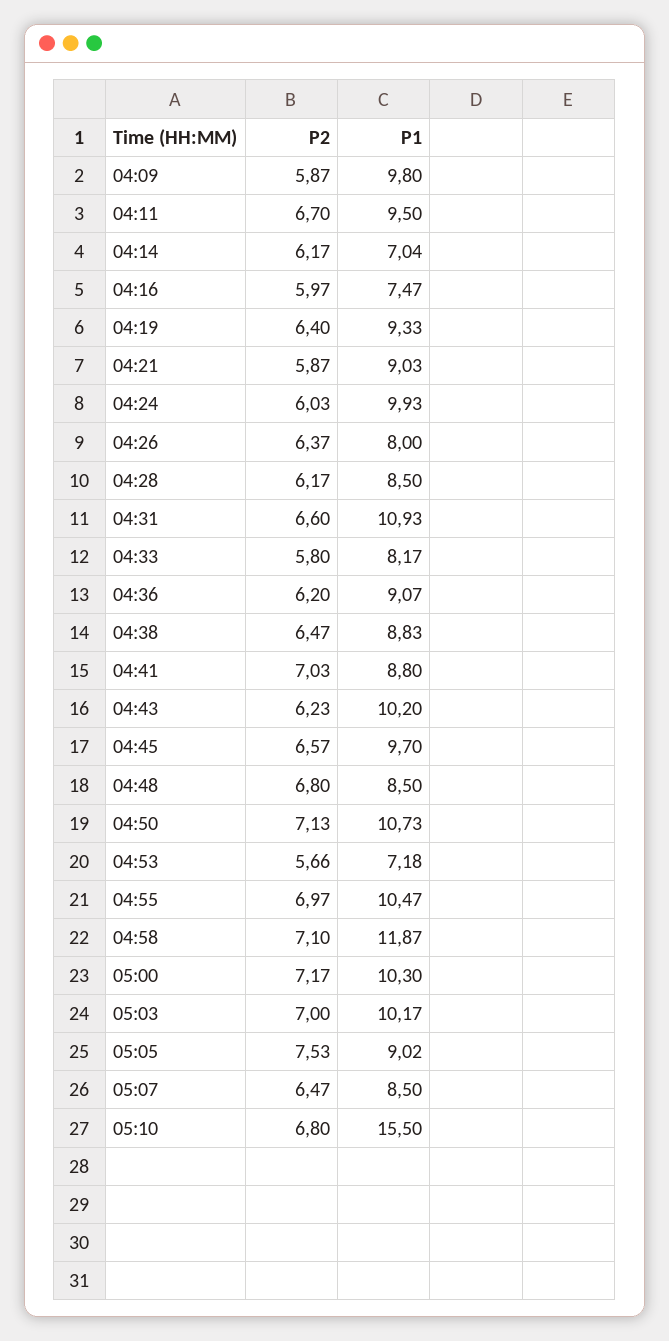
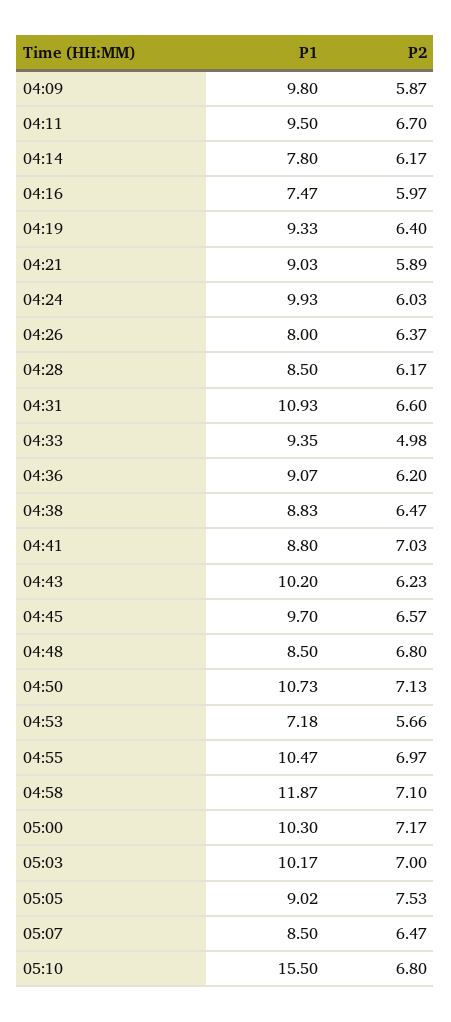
P1, 04:14: 7.04 -> 7.8
P2, 04:21: 5.87 -> 5.89
P2, 04:33: 5.8 -> 4.98
P1, 04:33: 8.17 -> 9.35

